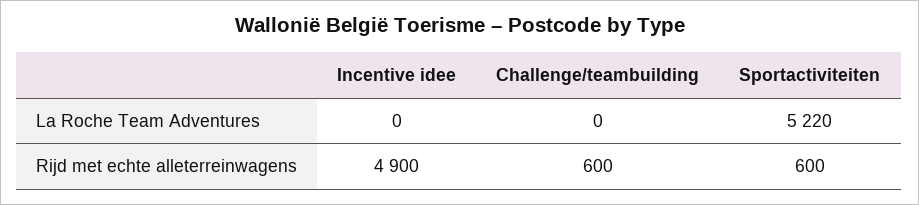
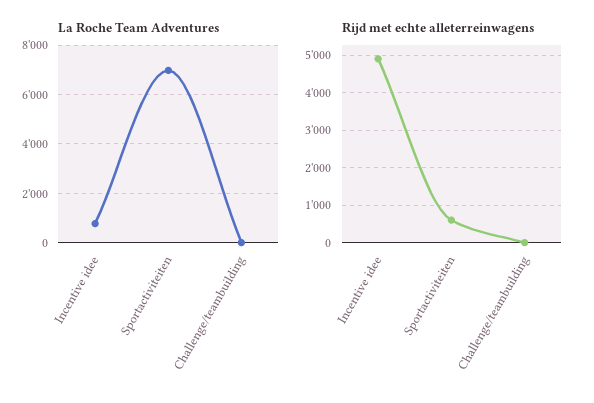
La Roche Team Adventures, Incentive idee: 0 -> 750
La Roche Team Adventures, Sportactiviteiten: 5220 -> 7000
Rijd met echte alleterreinwagens, Challenge/teambuilding: 600 -> 0

